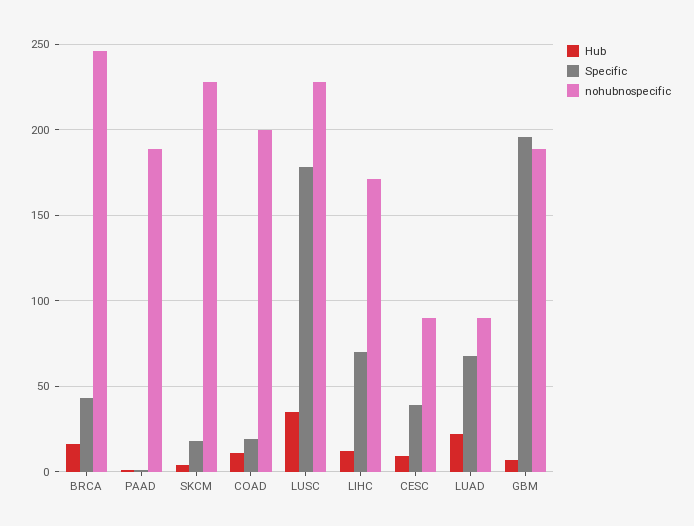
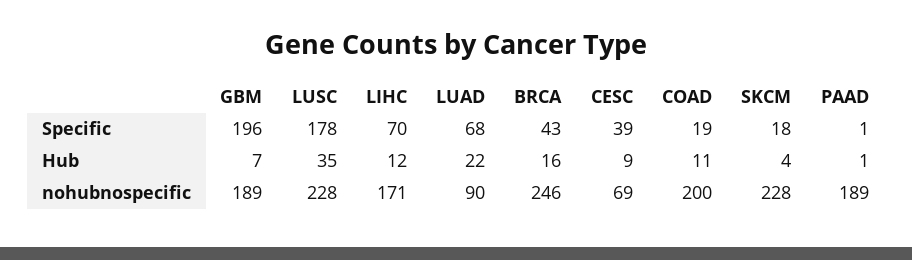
nohubnospecific, CESC: 90 -> 69

